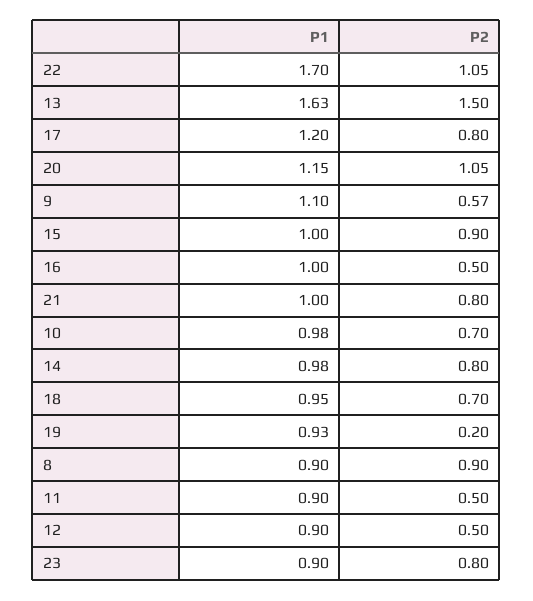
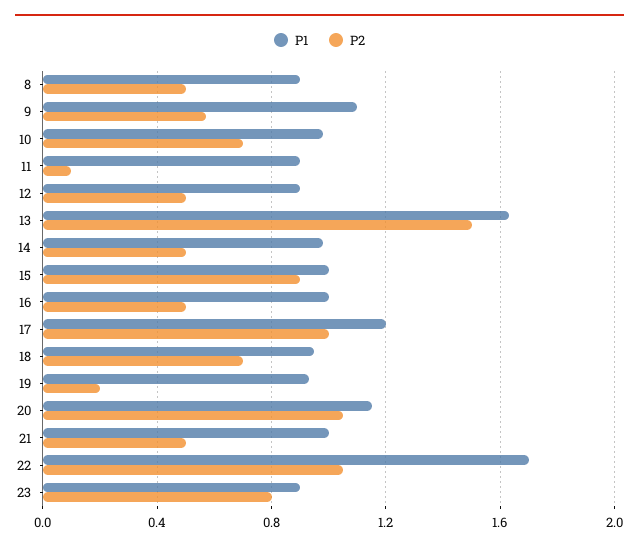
P2, 17: 0.8 -> 1
P2, 21: 0.8 -> 0.5
P2, 14: 0.8 -> 0.5
P2, 8: 0.9 -> 0.5
P2, 11: 0.5 -> 0.1

